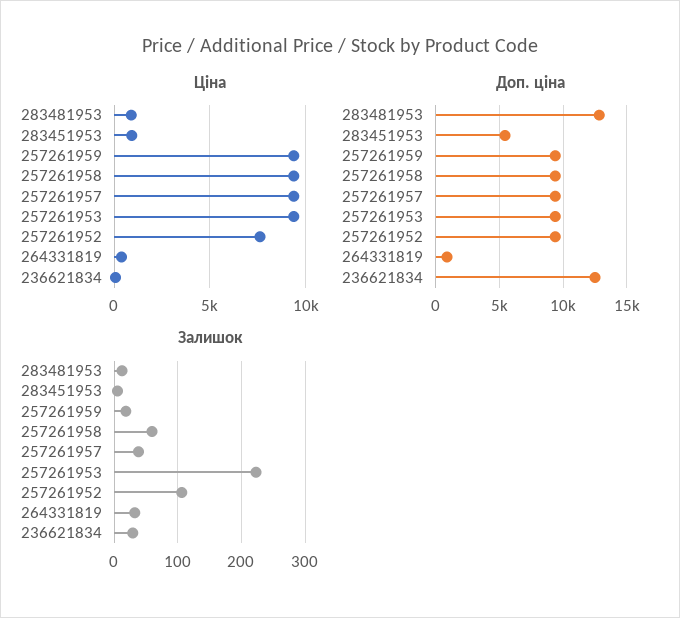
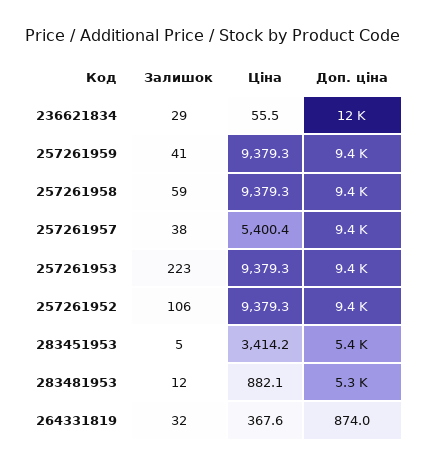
Ціна, 283451953: 1000 -> 3414.2
Ціна, 257261957: 9500 -> 5400.4
Ціна, 257261952: 7500 -> 9379.3
Доп. ціна, 283481953: 13000 -> 5300
Залишок, 257261959: 20 -> 41

